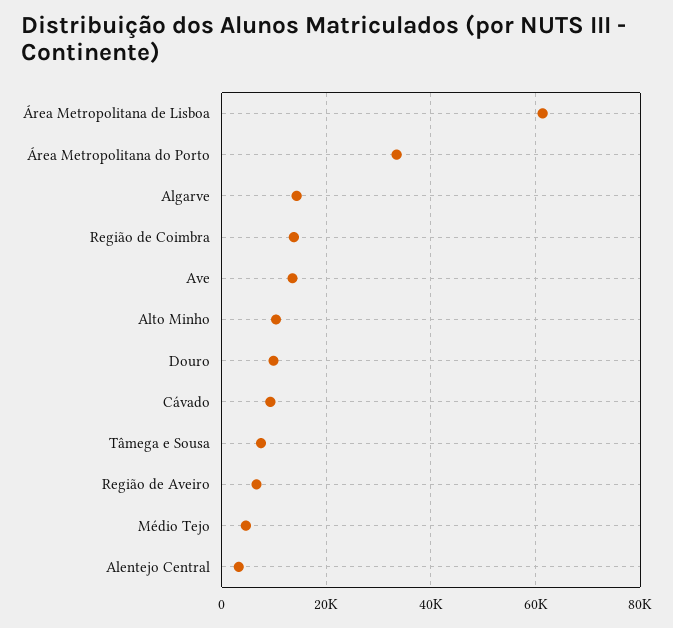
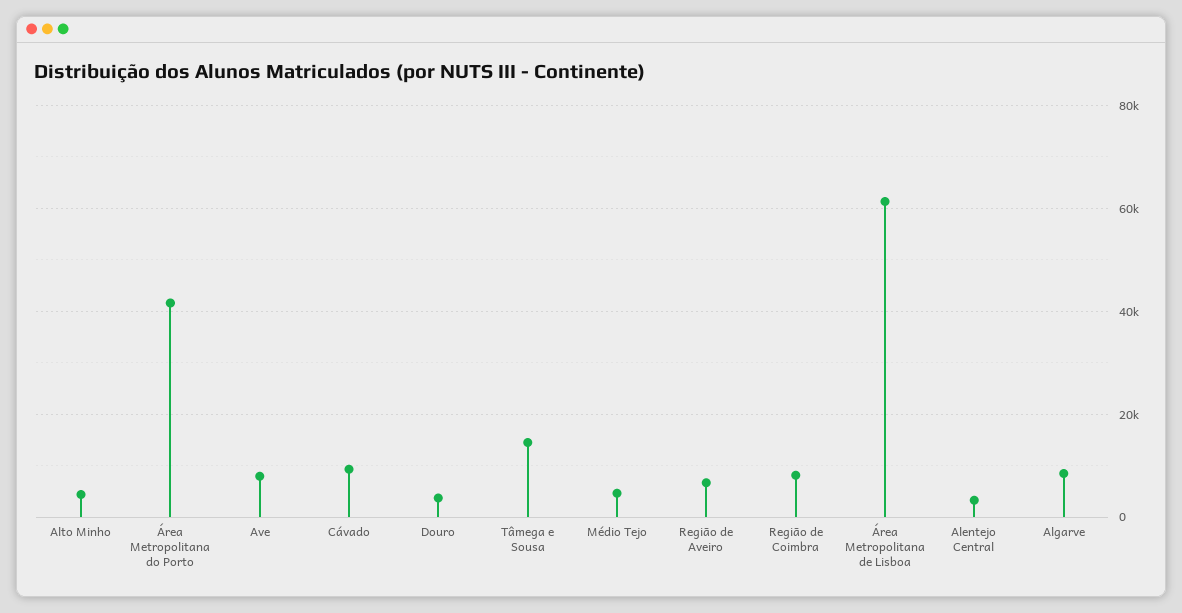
Área Metropolitana do Porto: 34000 -> 42000
Algarve: 14000 -> 8000
Região de Coimbra: 14000 -> 8000
Ave: 14000 -> 8000
Alto Minho: 10000 -> 4000
Douro: 10000 -> 4000
Tâmega e Sousa: 8000 -> 14000

